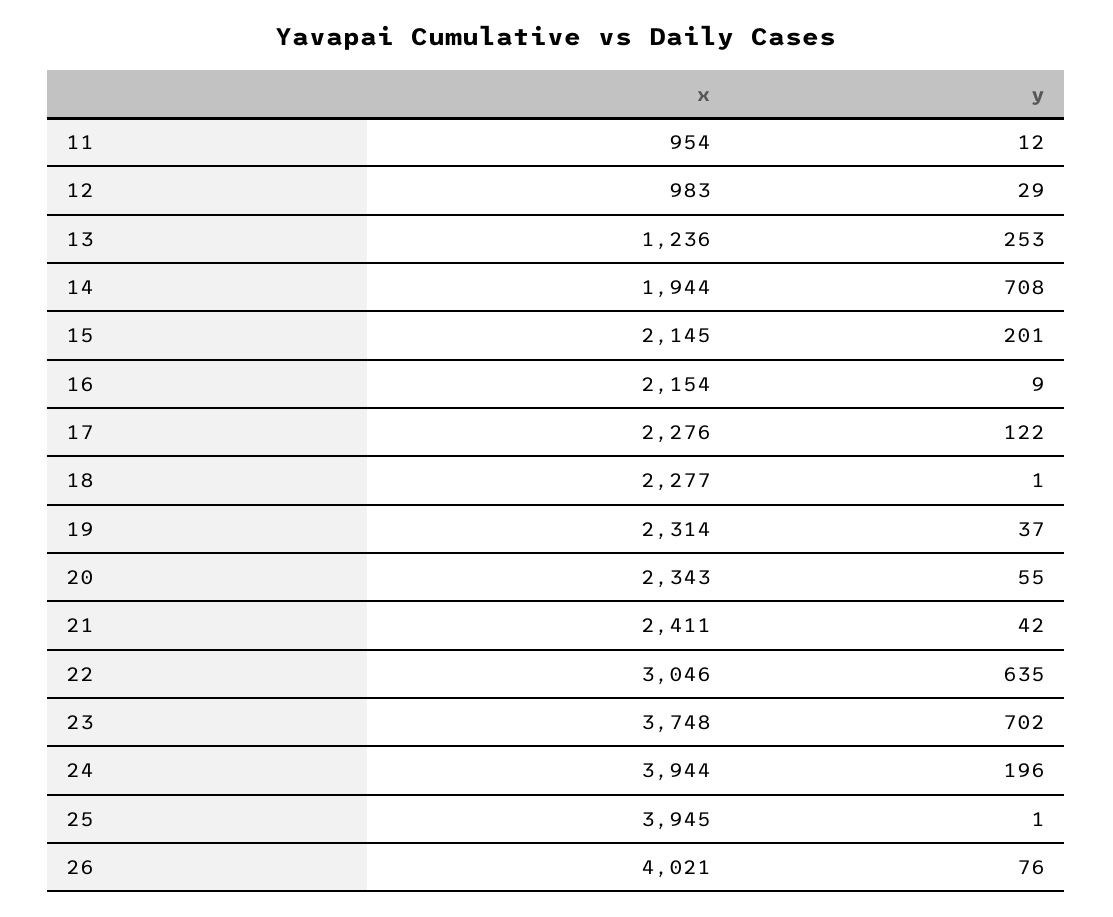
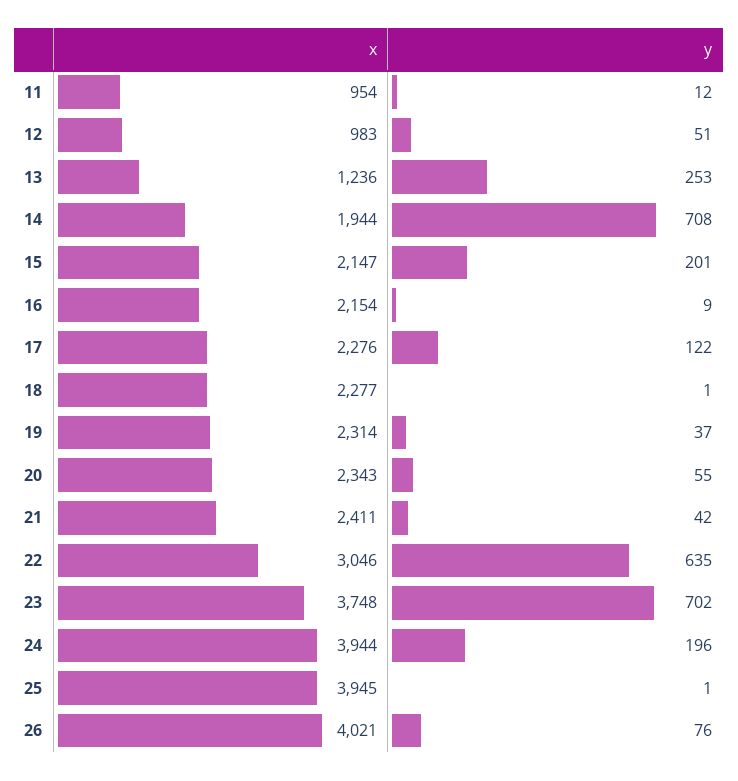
y, 12: 29 -> 51
x, 15: 2145 -> 2147

